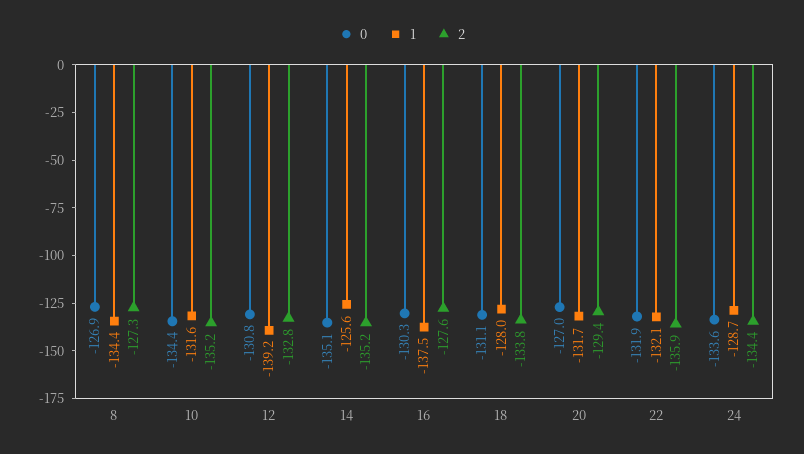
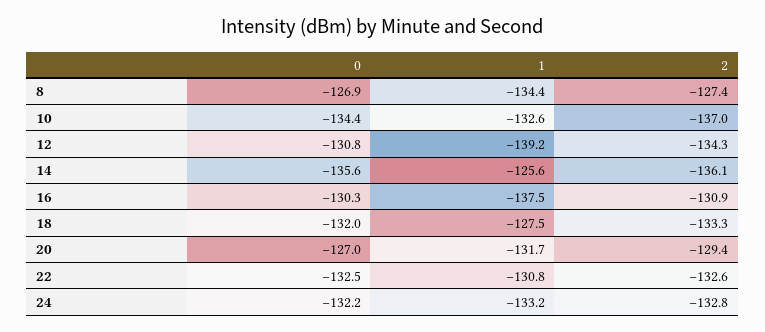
2, 8: -127.3 -> -127.4
1, 10: -131.6 -> -132.6
2, 10: -135.2 -> -137
2, 12: -132.8 -> -134.3
0, 14: -135.1 -> -135.6
2, 14: -135.2 -> -136.1
2, 16: -127.6 -> -130.9
0, 18: -131.1 -> -132
1, 18: -128 -> -127.5
2, 18: -133.8 -> -133.3
0, 22: -131.9 -> -132.5
1, 22: -132.1 -> -130.8
2, 22: -135.9 -> -132.6
0, 24: -133.6 -> -132.2
1, 24: -128.7 -> -133.2
2, 24: -134.4 -> -132.8

